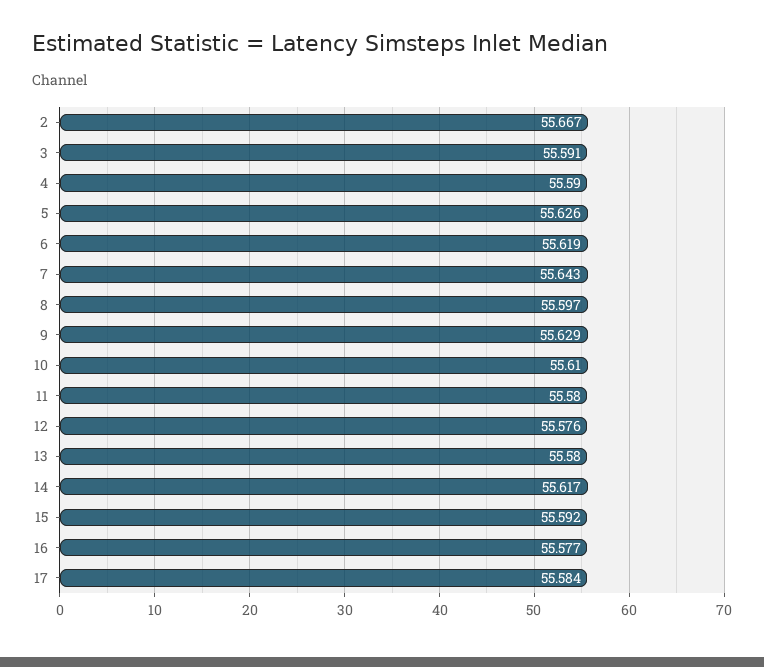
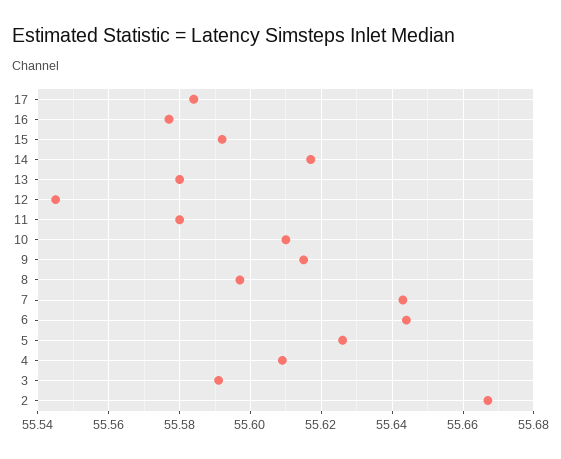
4: 55.59 -> 55.61
6: 55.619 -> 55.645
9: 55.629 -> 55.615
12: 55.576 -> 55.545

